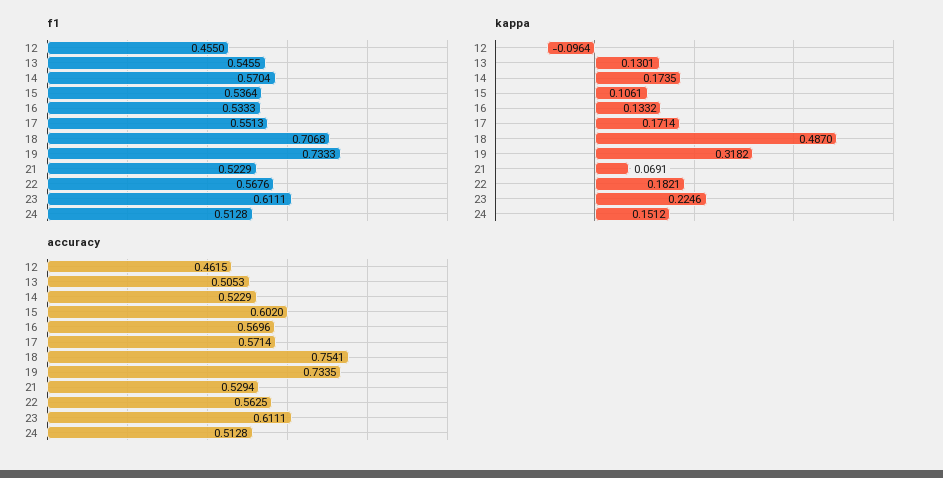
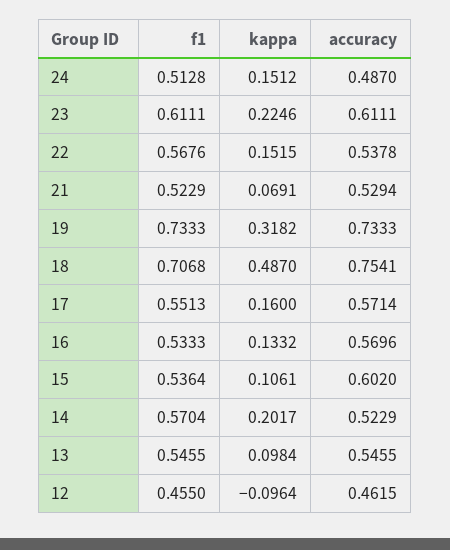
kappa, 13: 0.1301 -> 0.0984
kappa, 14: 0.1735 -> 0.2017
kappa, 17: 0.1714 -> 0.16
kappa, 22: 0.1821 -> 0.1515
accuracy, 13: 0.5053 -> 0.5455
accuracy, 19: 0.7335 -> 0.7333
accuracy, 22: 0.5625 -> 0.5378
accuracy, 24: 0.5128 -> 0.487

